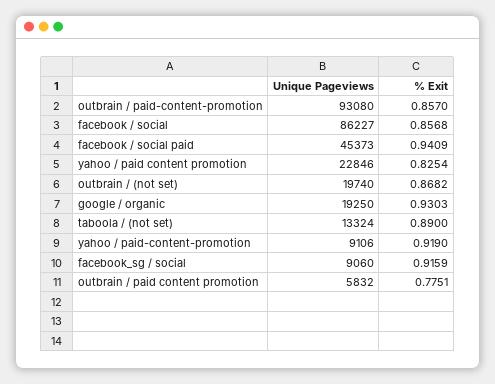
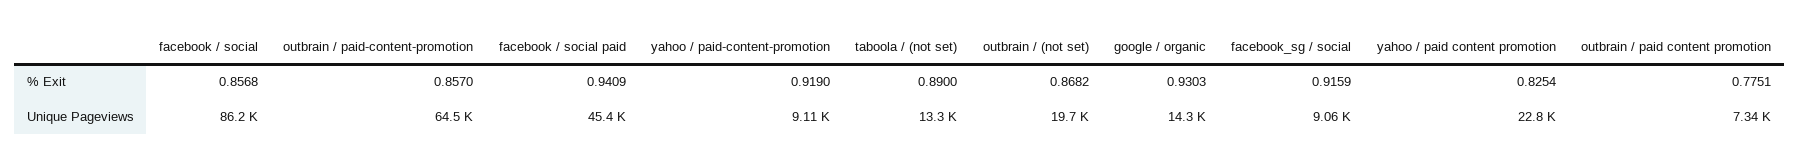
Unique Pageviews, outbrain / paid-content-promotion: 93080 -> 64500
Unique Pageviews, google / organic: 19250 -> 14300
Unique Pageviews, outbrain / paid content promotion: 5832 -> 7340

